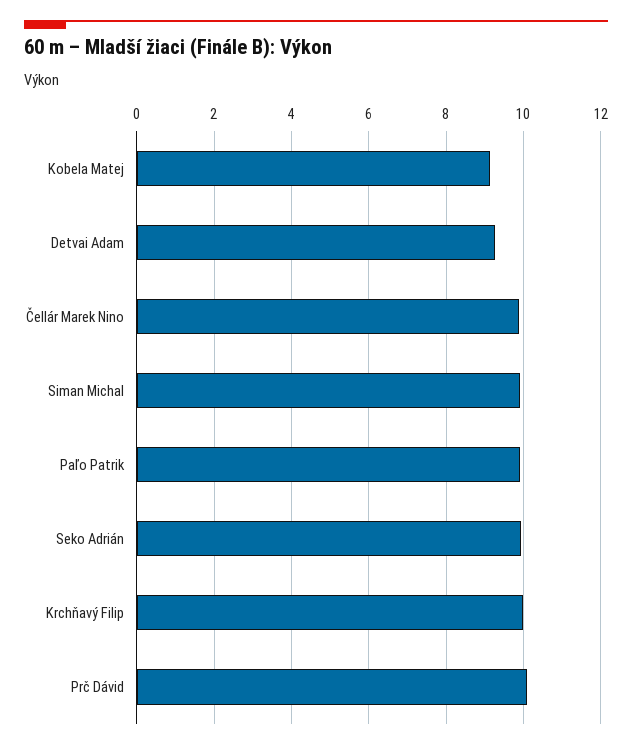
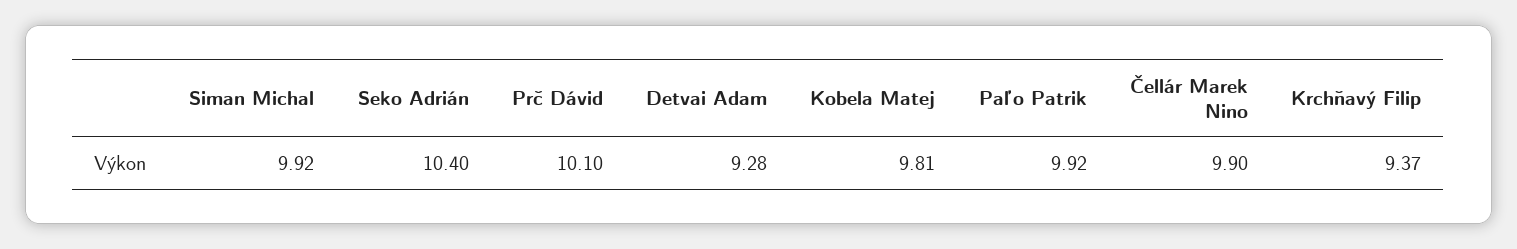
Kobela Matej: 9.2 -> 9.81
Seko Adrián: 10 -> 10.4
Krchňavý Filip: 10 -> 9.37

